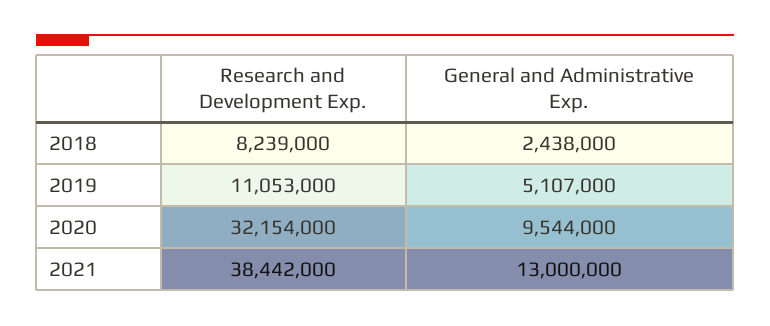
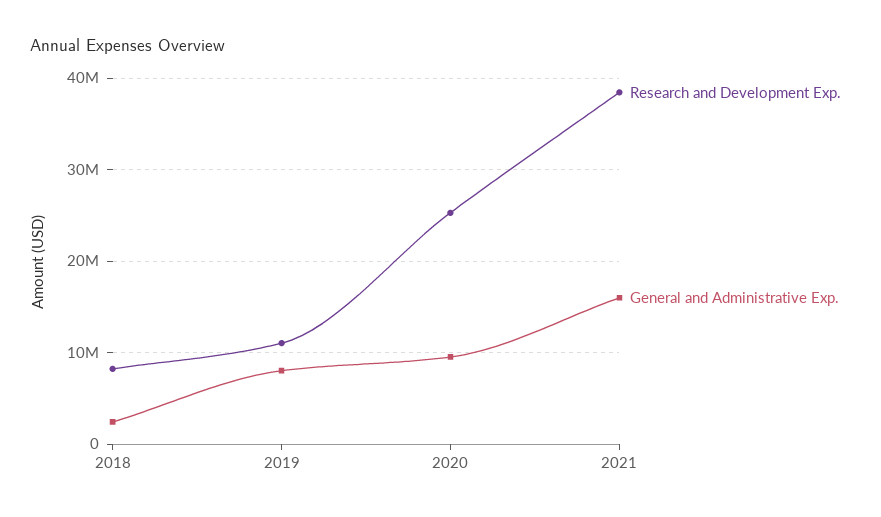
General and Administrative Exp., 2019: 5107000 -> 8000000
Research and Development Exp., 2020: 32154000 -> 25000000
General and Administrative Exp., 2021: 13000000 -> 16000000

